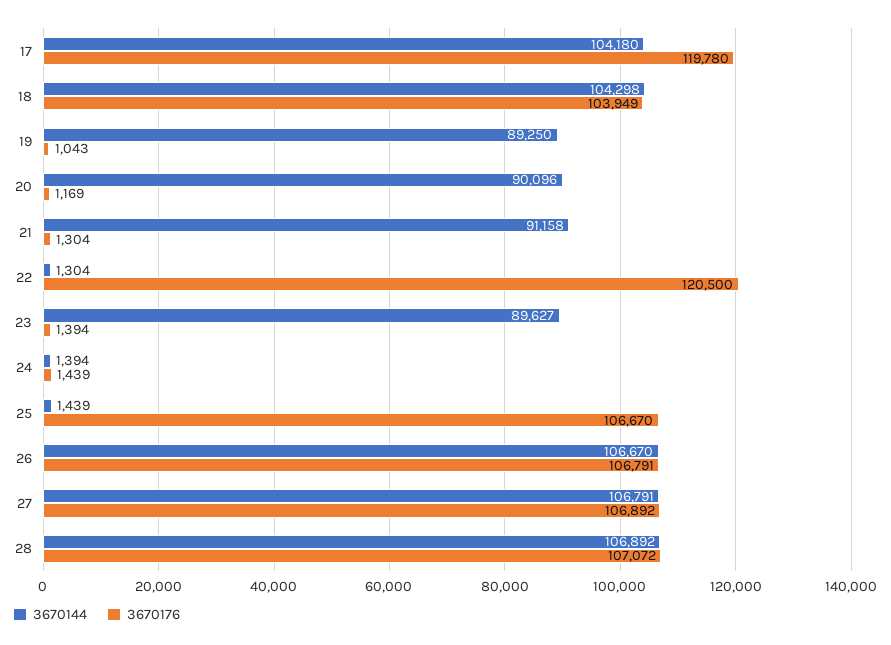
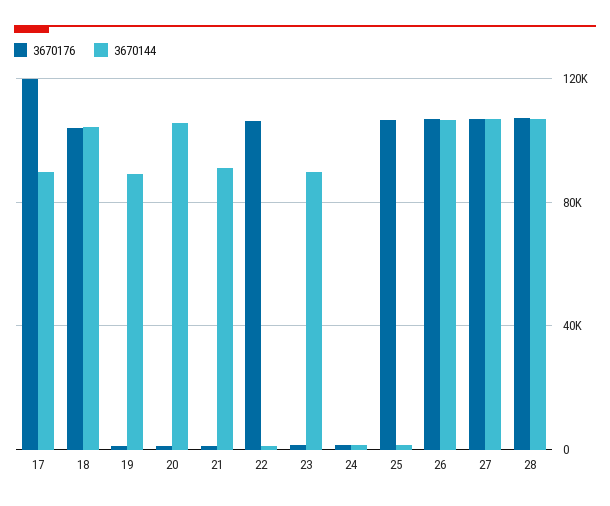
3670144, 17: 104180 -> 90000
3670144, 20: 90096 -> 105000
3670176, 22: 120500 -> 105000

